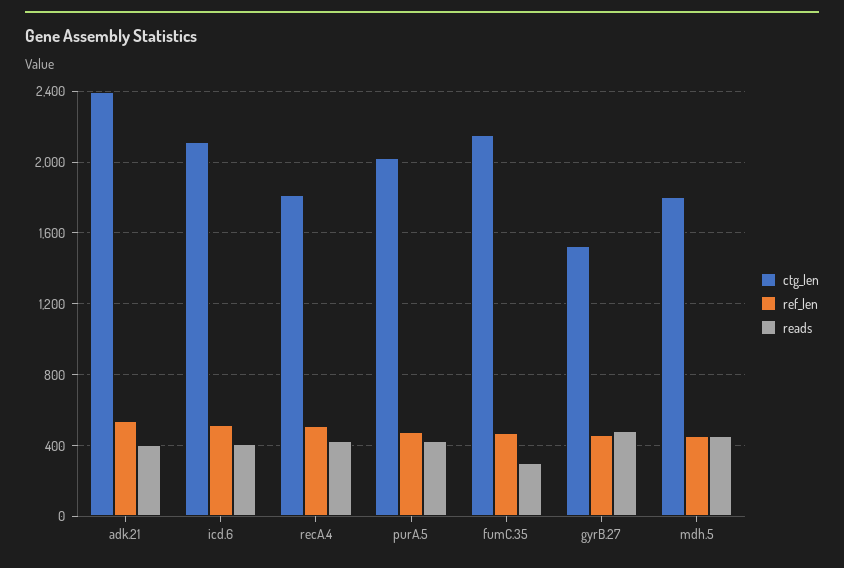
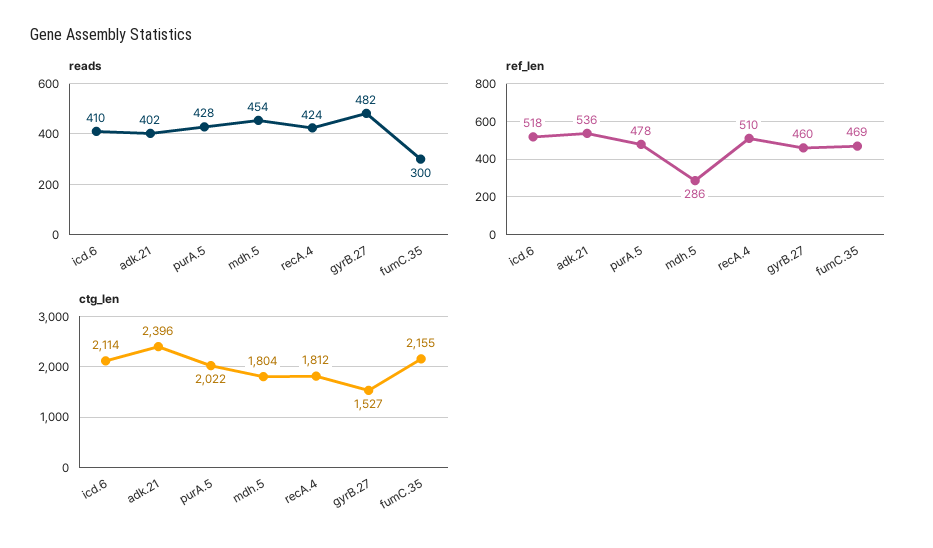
ref_len, mdh.5: 450 -> 286

